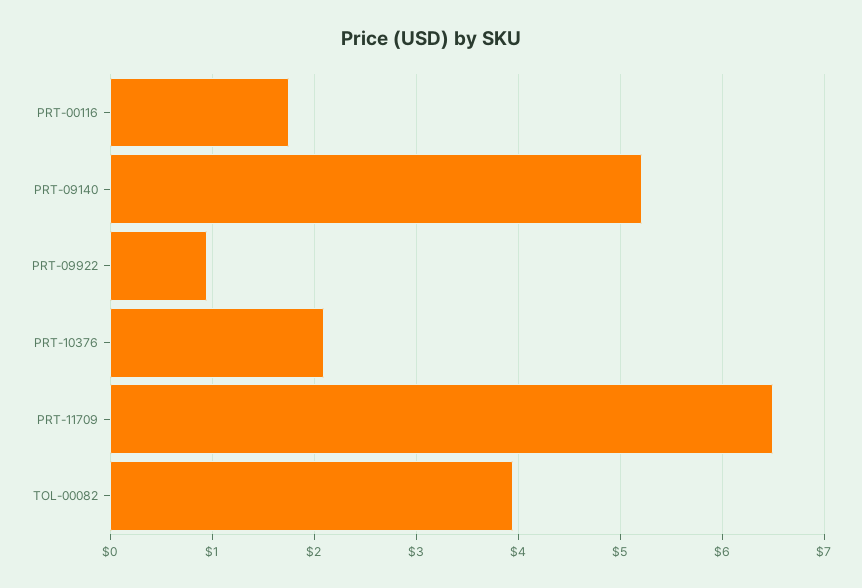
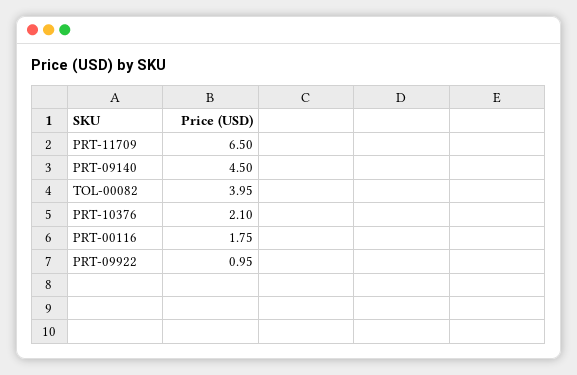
PRT-09140: 5.2 -> 4.5

